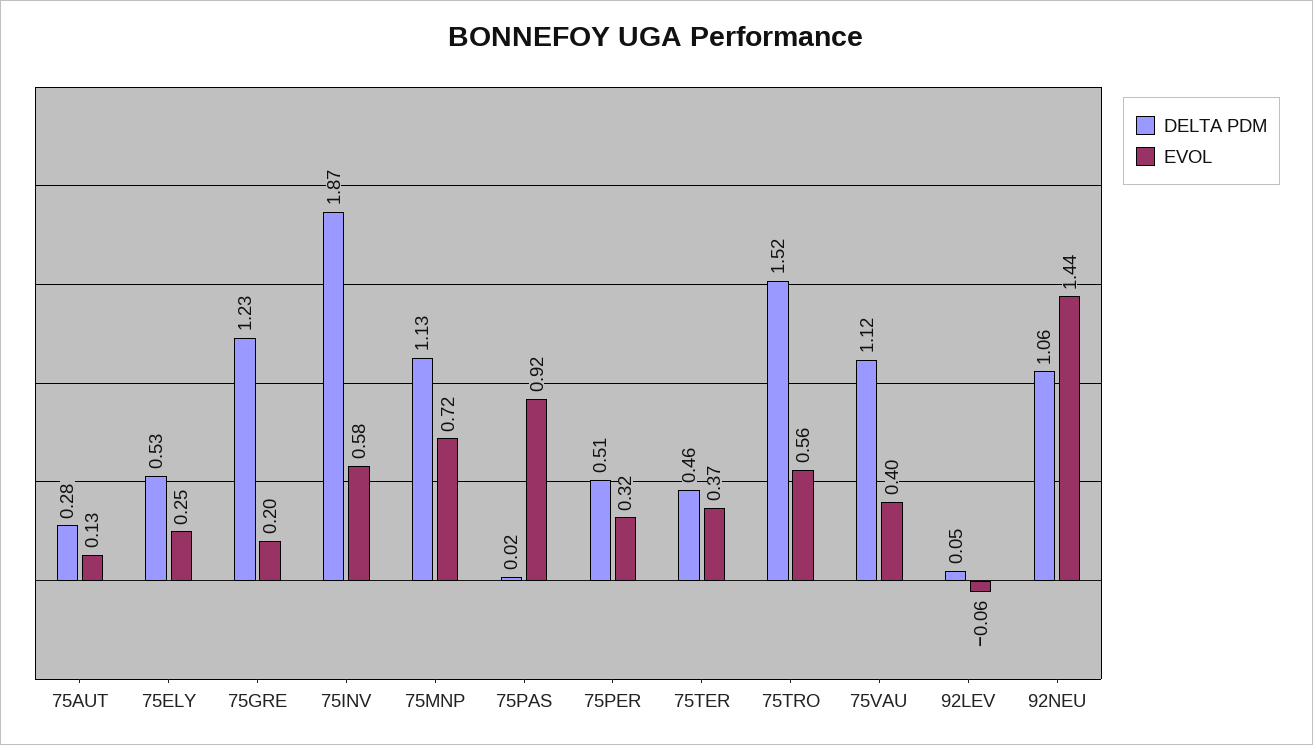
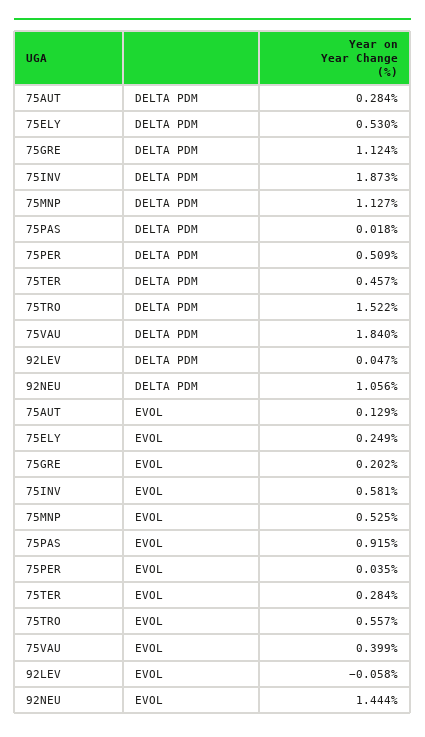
DELTA PDM, 75GRE: 1.23 -> 1.124
EVOL, 75MNP: 0.72 -> 0.525
EVOL, 75PER: 0.32 -> 0.035
EVOL, 75TER: 0.37 -> 0.284
DELTA PDM, 75VAU: 1.12 -> 1.84

